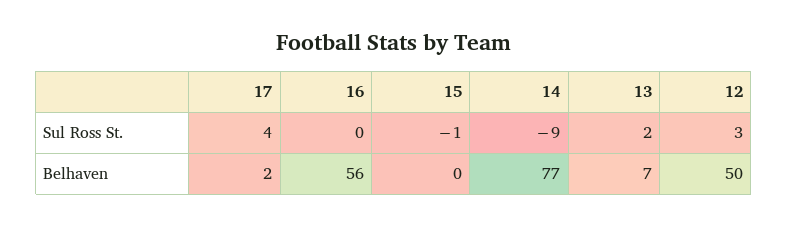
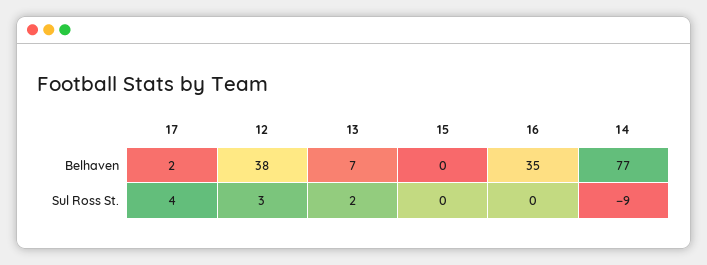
15, Sul Ross St.: -1 -> 0
16, Belhaven: 56 -> 35
12, Belhaven: 50 -> 38

